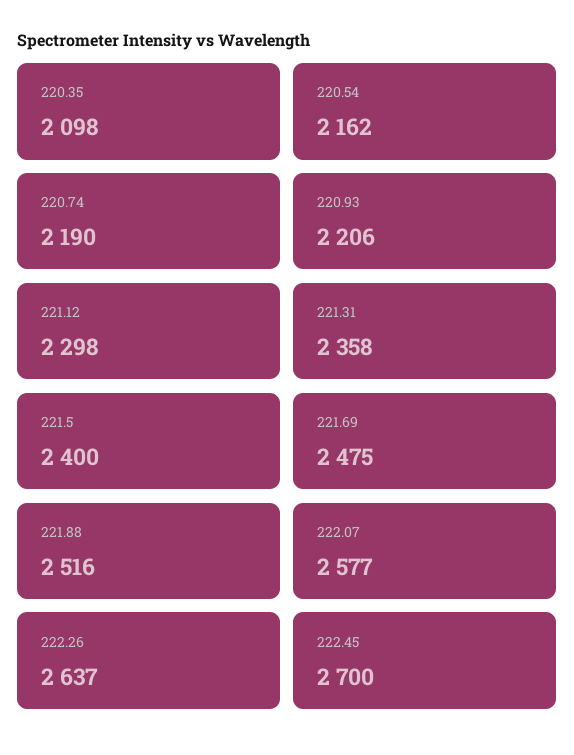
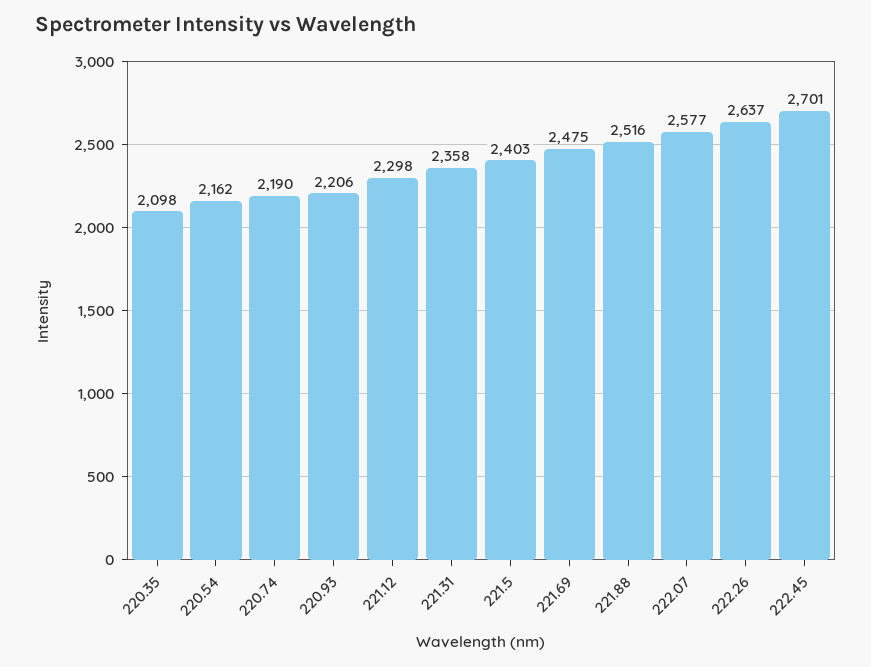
221.5: 2400 -> 2403
222.45: 2700 -> 2701

